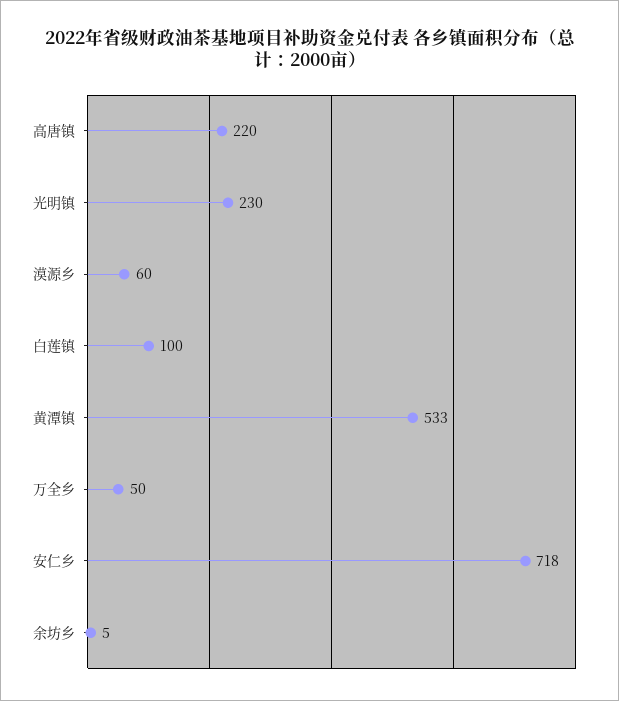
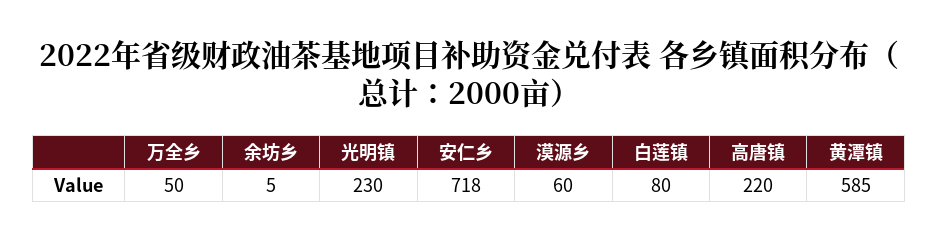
白莲镇: 100 -> 80
黄潭镇: 533 -> 585

